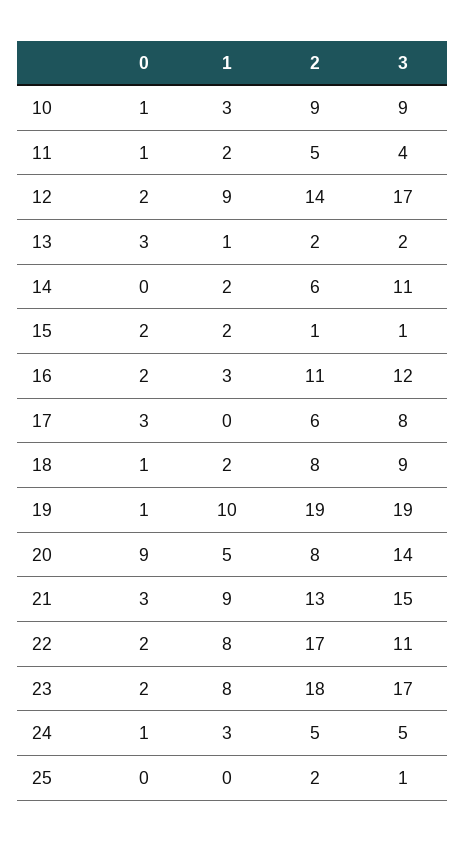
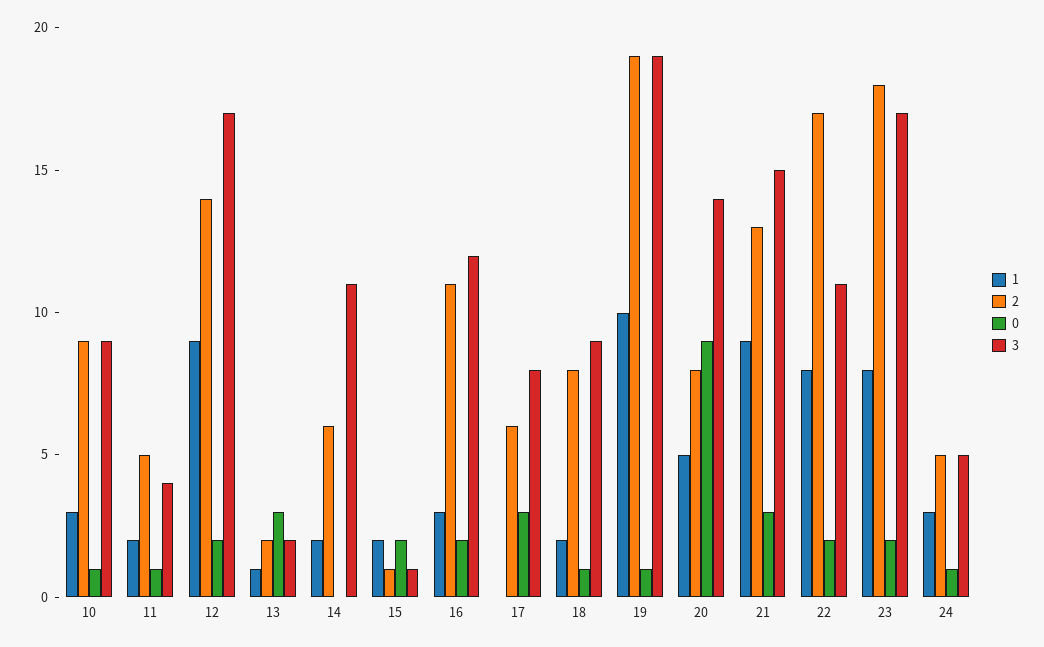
0, 25: 0 -> none
1, 25: 0 -> none
2, 25: 2 -> none
3, 25: 1 -> none

